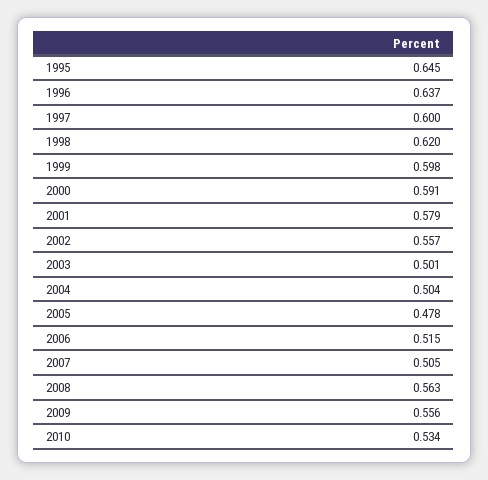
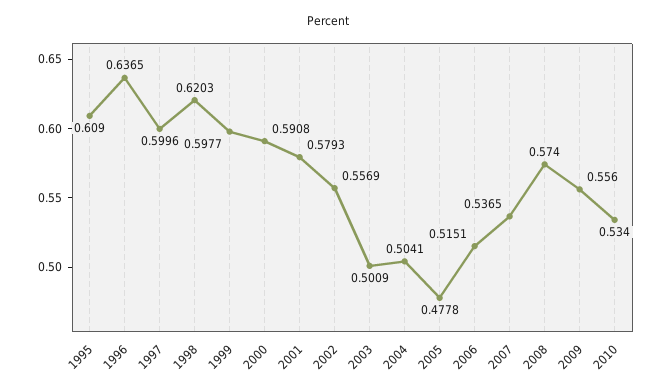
1995: 0.645 -> 0.609
2007: 0.505 -> 0.5365
2008: 0.563 -> 0.574

